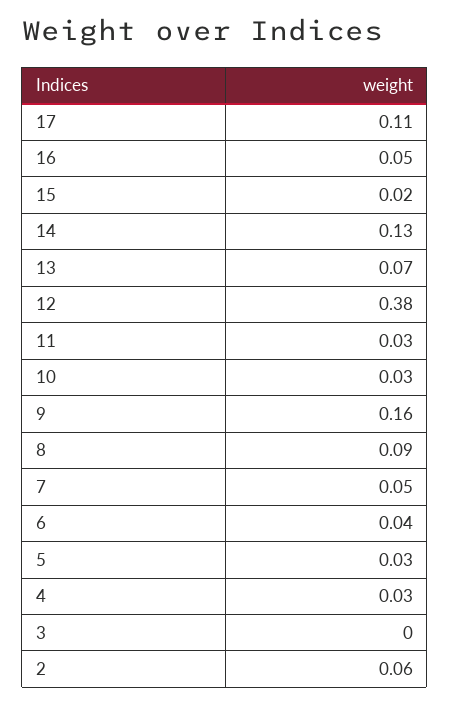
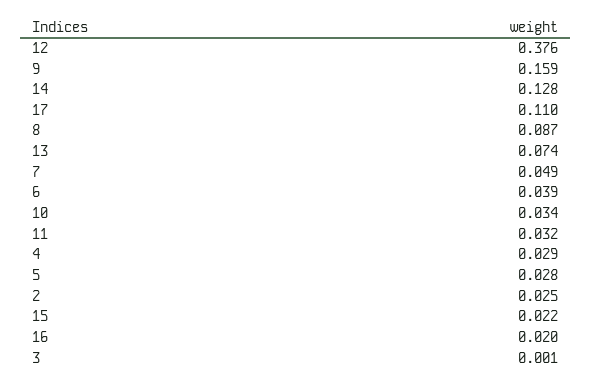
16: 0.05 -> 0.02
2: 0.06 -> 0.025

